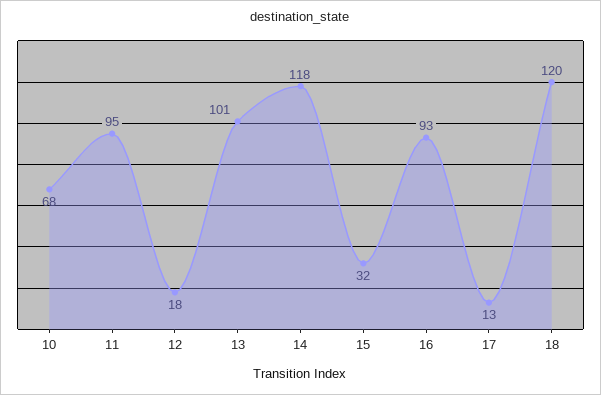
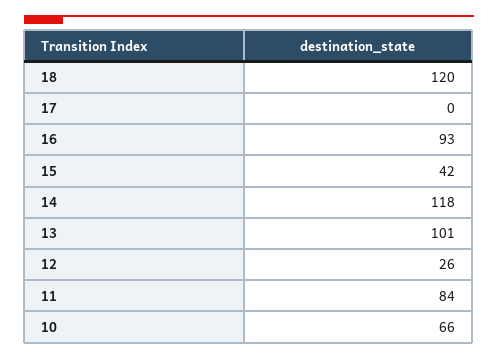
10: 68 -> 66
11: 95 -> 84
12: 18 -> 26
15: 32 -> 42
17: 13 -> 0

